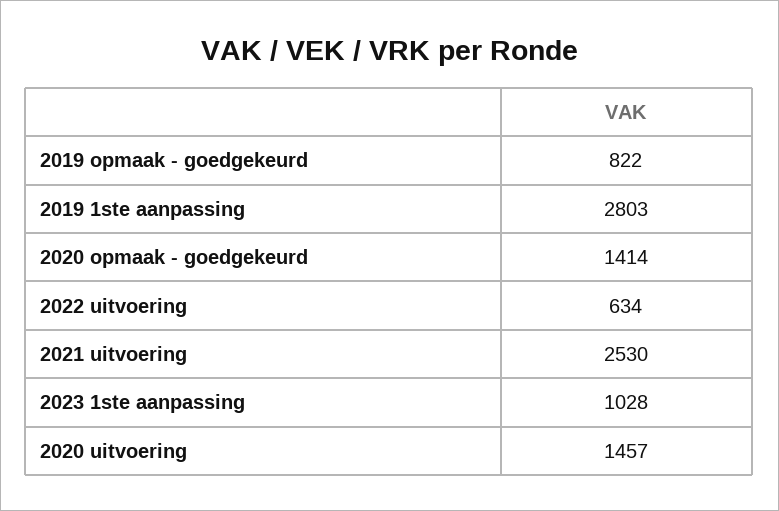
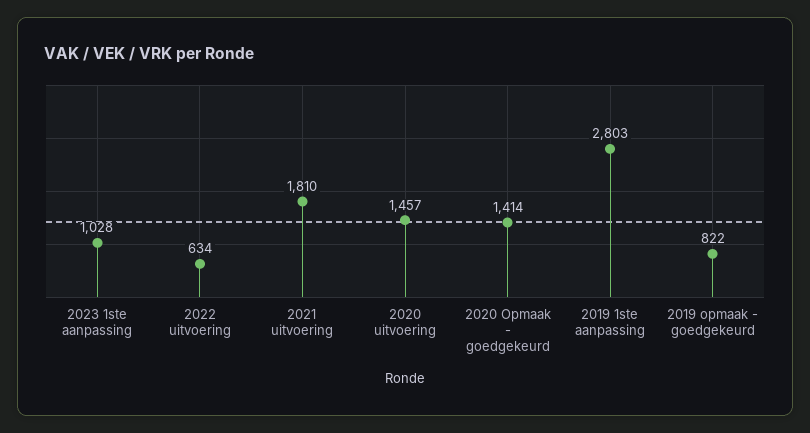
2021 uitvoering: 2530 -> 1810

